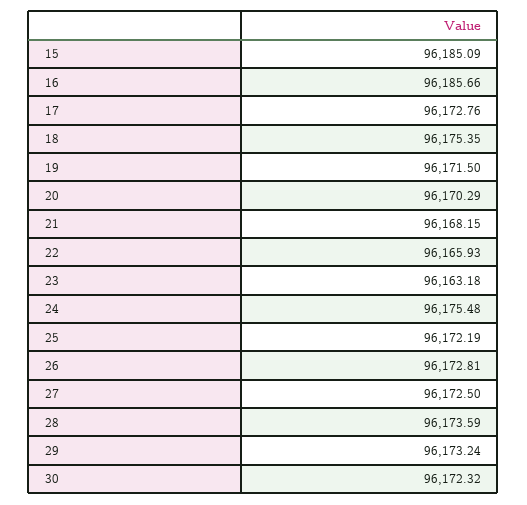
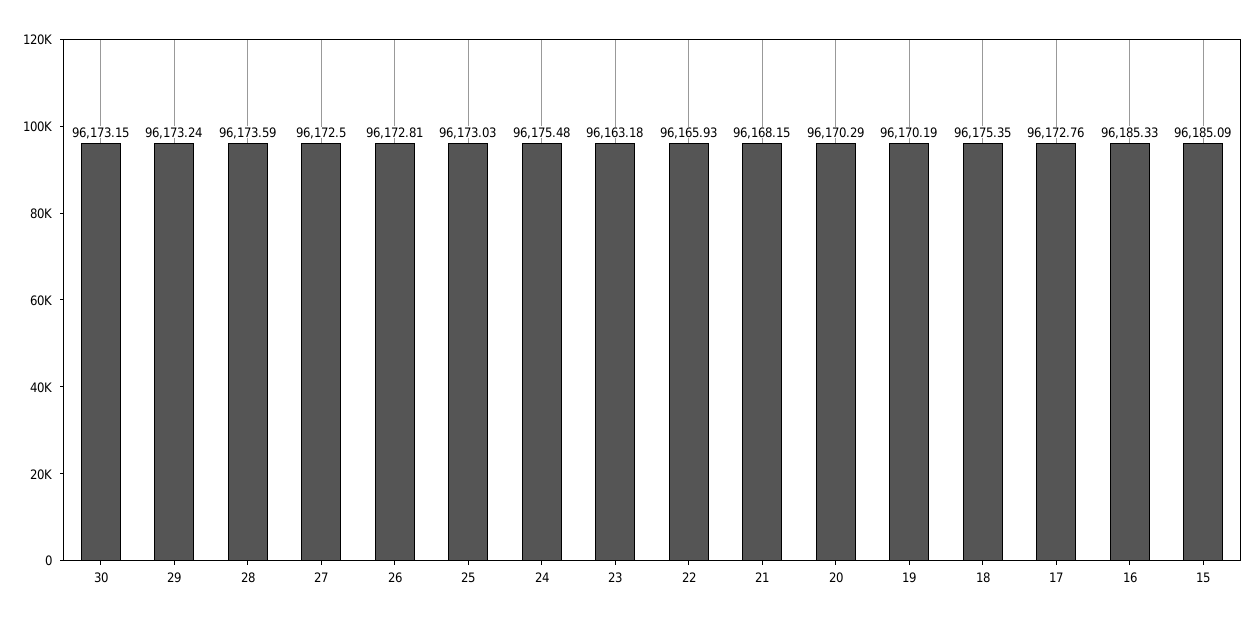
16: 96185.66 -> 96185.33
19: 96171.5 -> 96170.19
25: 96172.19 -> 96173.03
30: 96172.32 -> 96173.15

